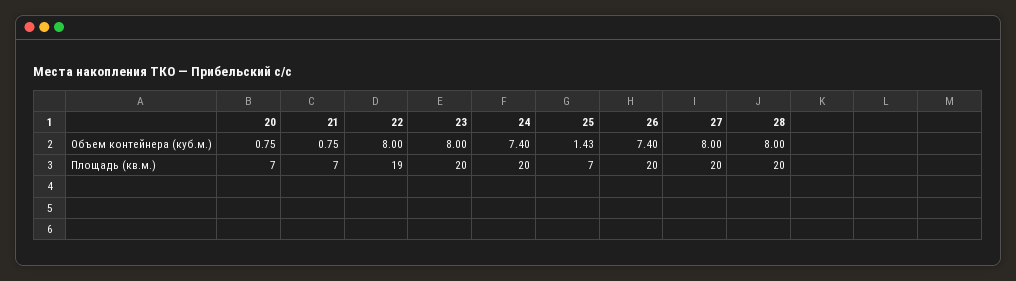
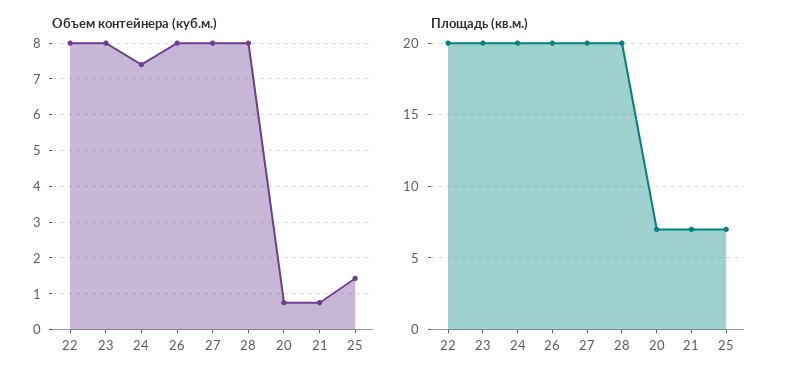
Объем контейнера (куб.м.), 26: 7.4 -> 8
Площадь (кв.м.), 22: 19 -> 20

